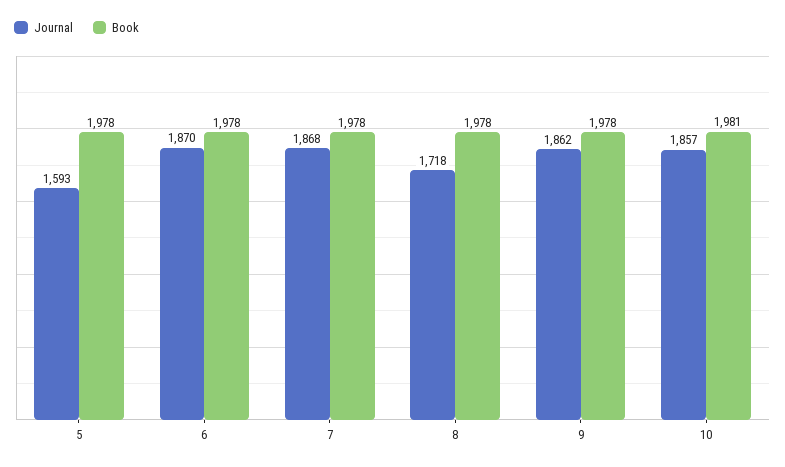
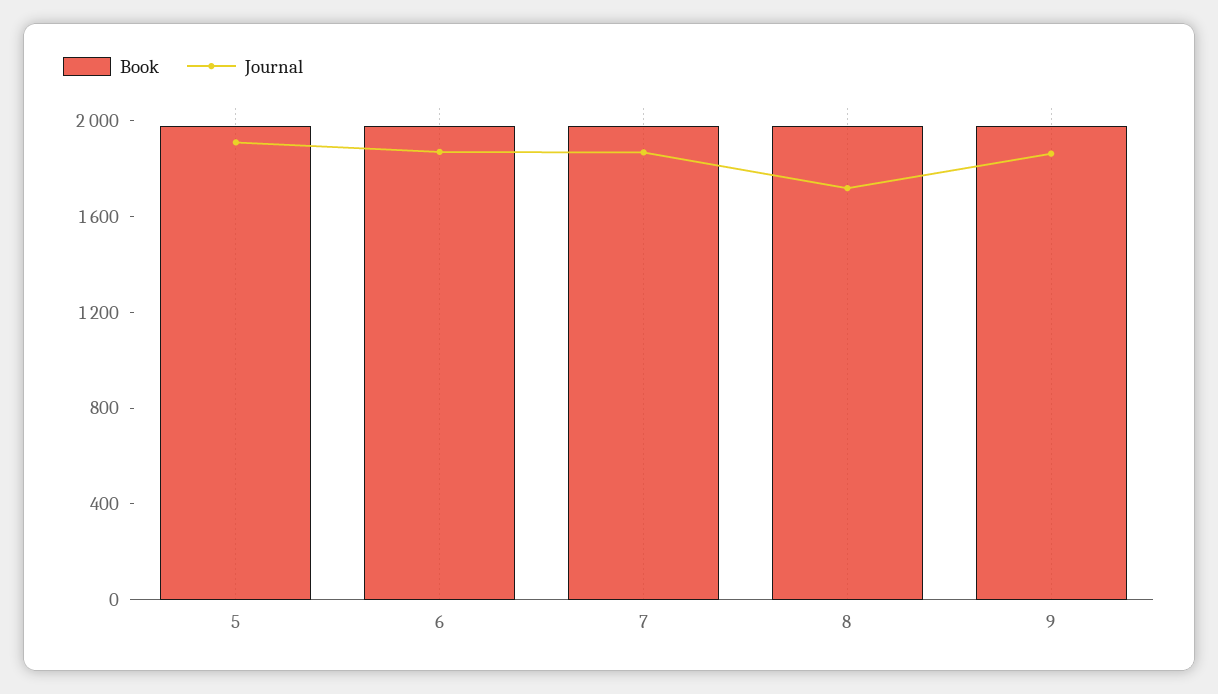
Journal, 5: 1593 -> 1900
Journal, 10: 1857 -> none
Book, 10: 1981 -> none

